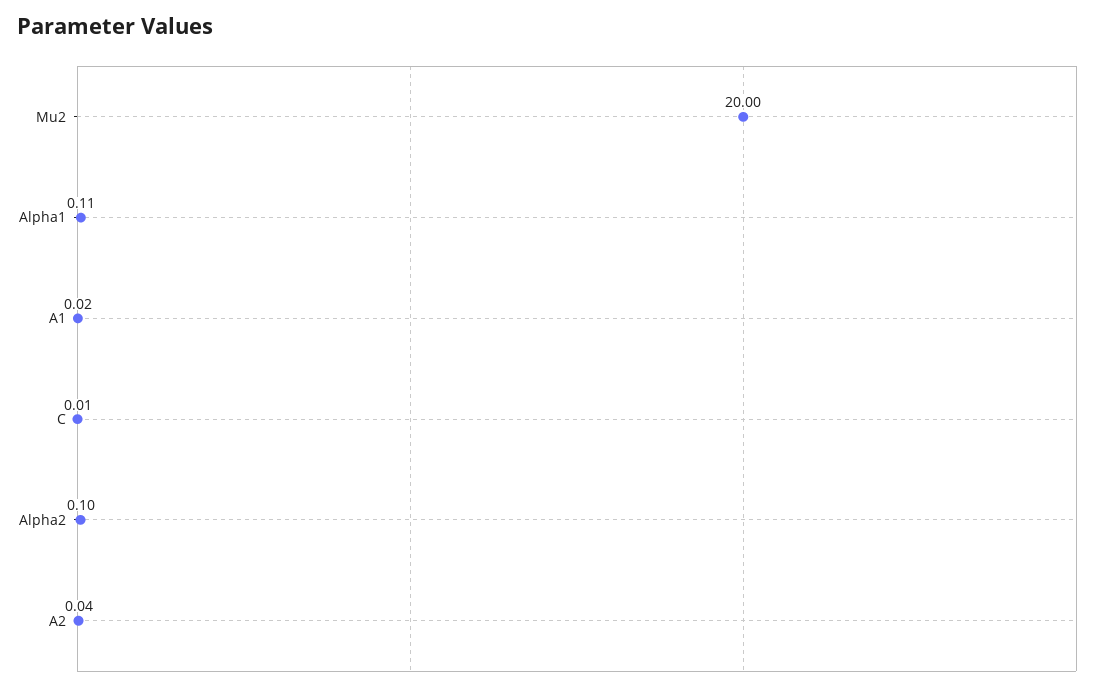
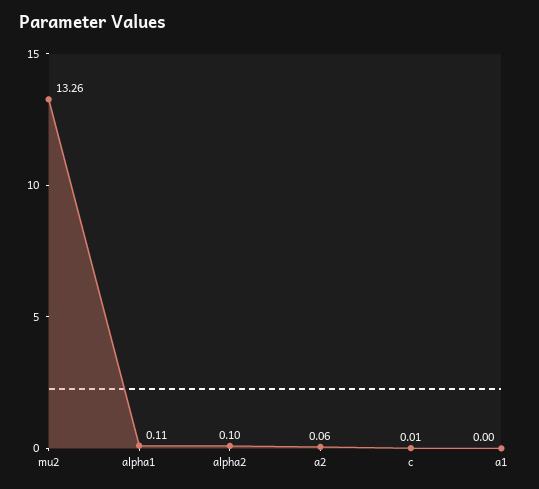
Mu2: 20 -> 13.26
A1: 0.02 -> 0
A2: 0.04 -> 0.06

